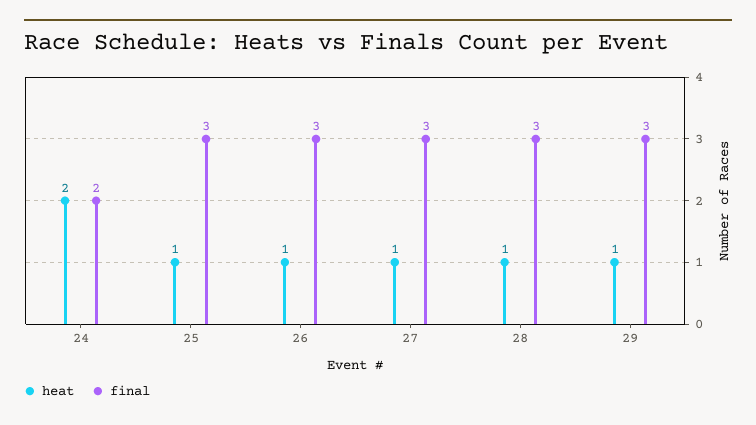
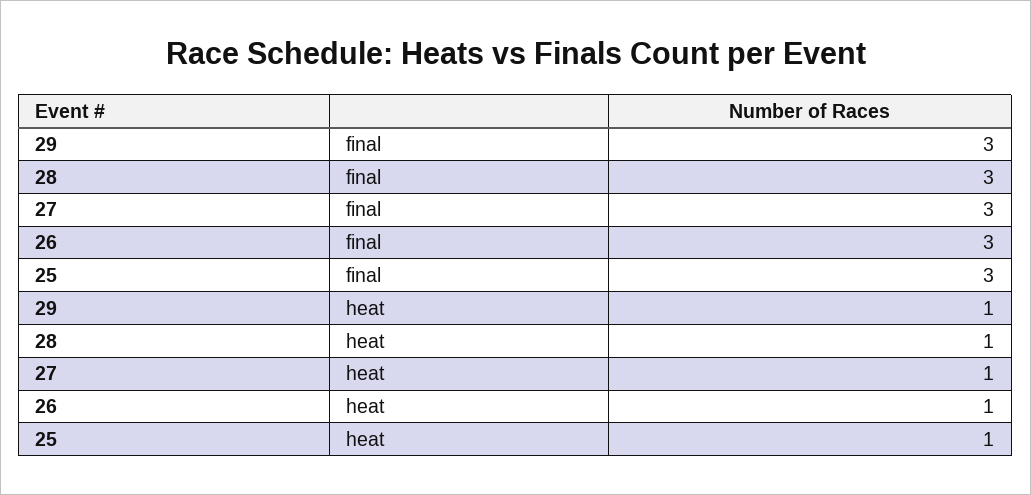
heat, 24: 2 -> none
final, 24: 2 -> none

